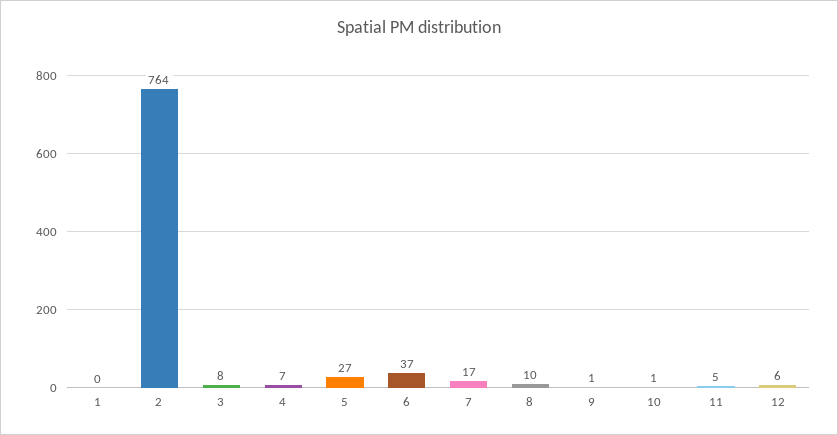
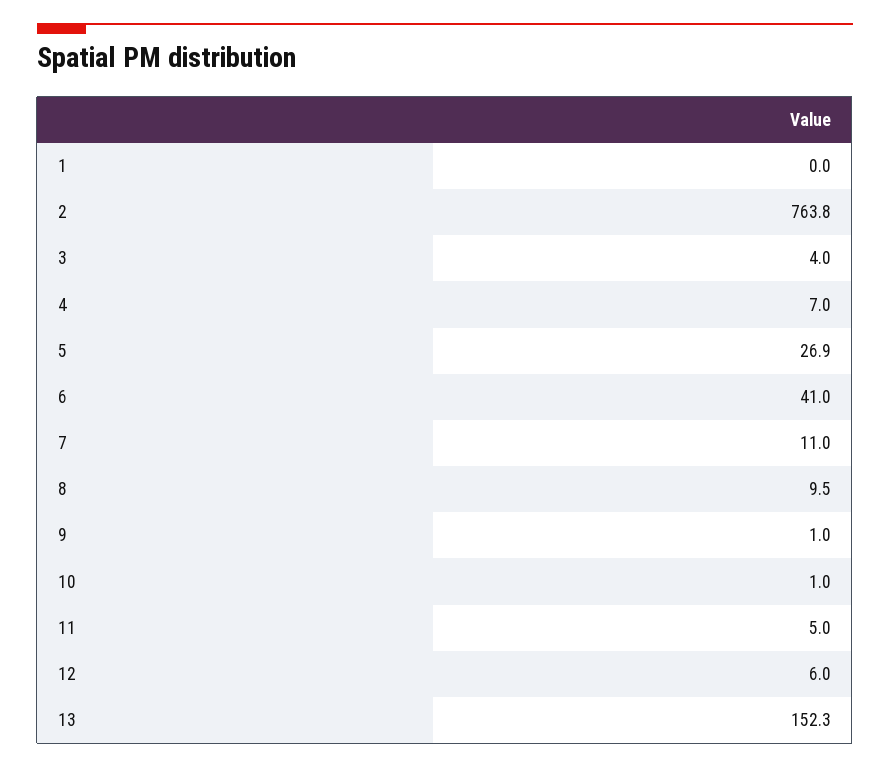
3: 8 -> 4
6: 37 -> 41
7: 17 -> 11
13: none -> 152.3

